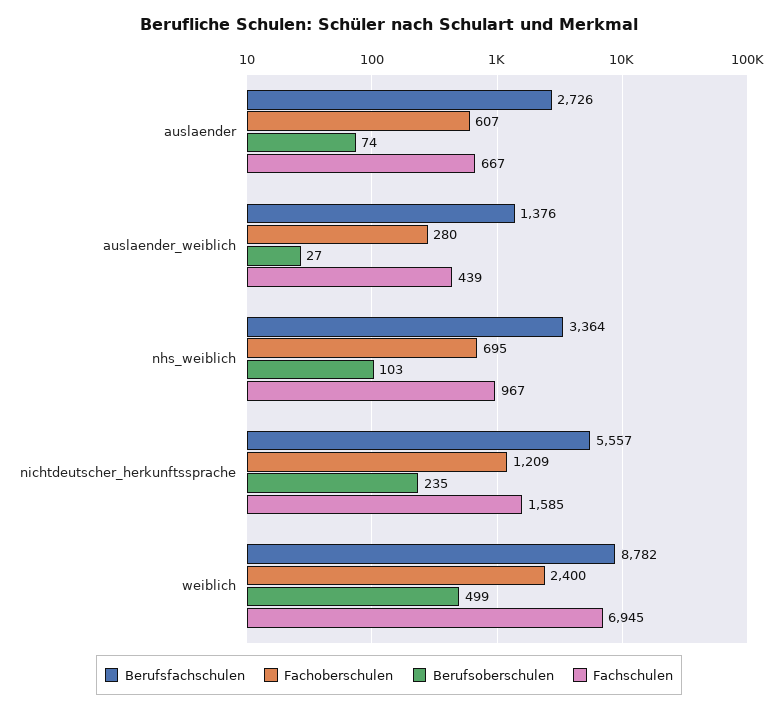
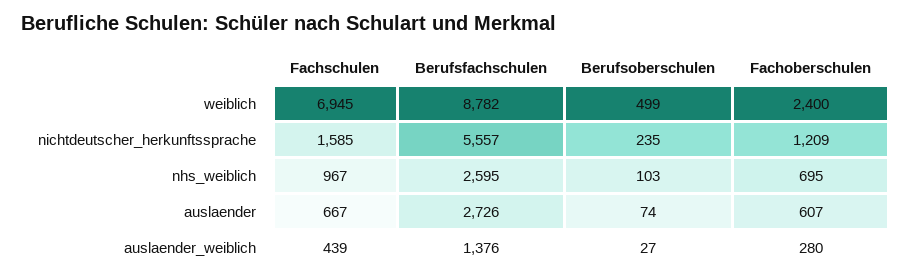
Berufsfachschulen, nhs_weiblich: 3364 -> 2595

